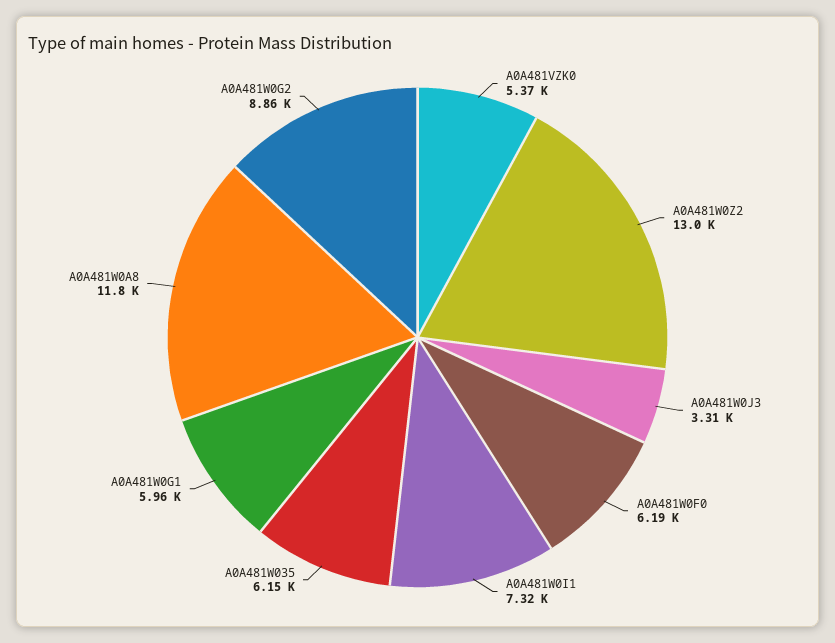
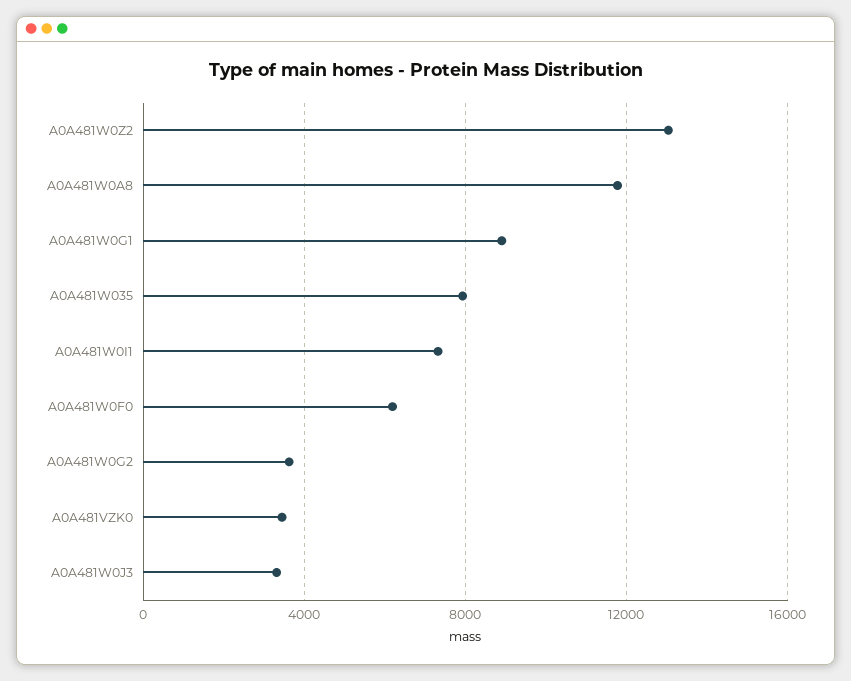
A0A481VZK0: 5370 -> 3500
A0A481W035: 6150 -> 8000
A0A481W0G1: 5960 -> 9000
A0A481W0G2: 8860 -> 3500

